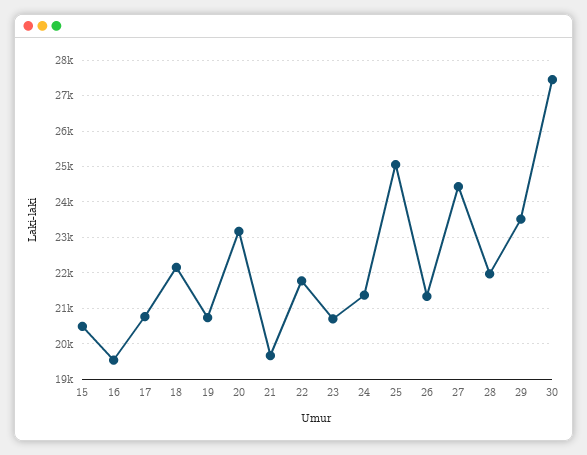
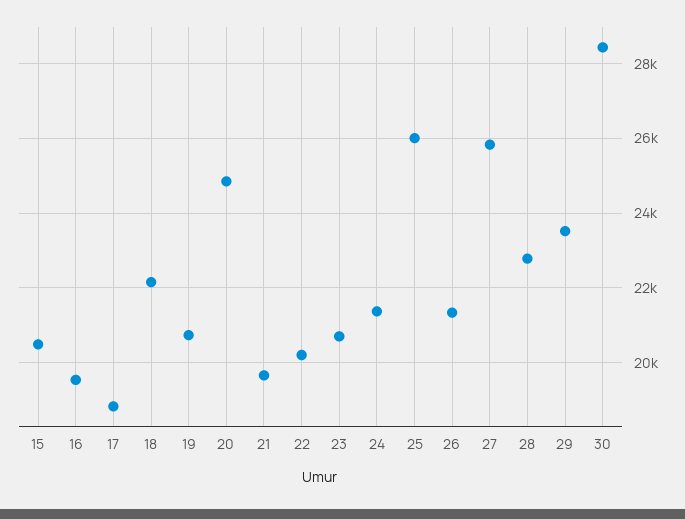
17: 20800 -> 18800
20: 23200 -> 24800
22: 21800 -> 20200
25: 25000 -> 26000
27: 24400 -> 25800
28: 22000 -> 22800
30: 27400 -> 28400

